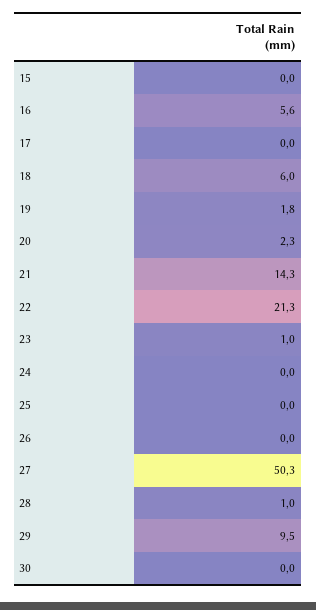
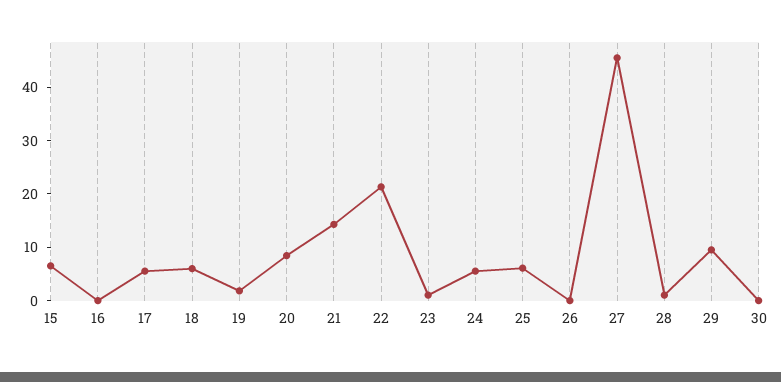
15: 0 -> 6
16: 5.6 -> 0
17: 0 -> 6
20: 2.3 -> 8
24: 0 -> 6
25: 0 -> 6
27: 50.3 -> 46

